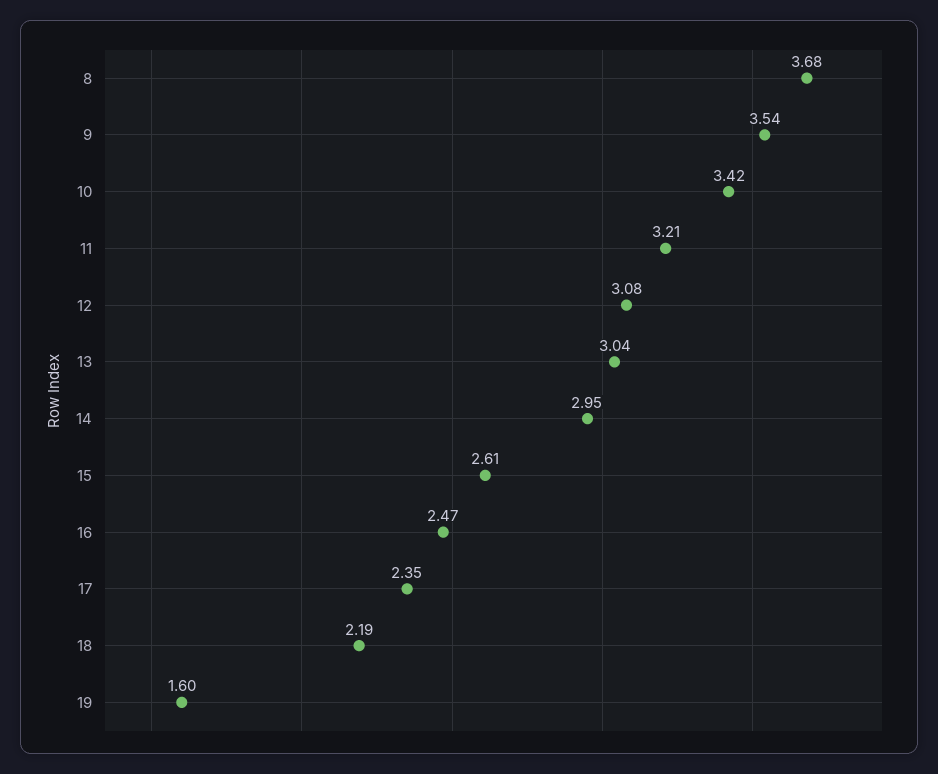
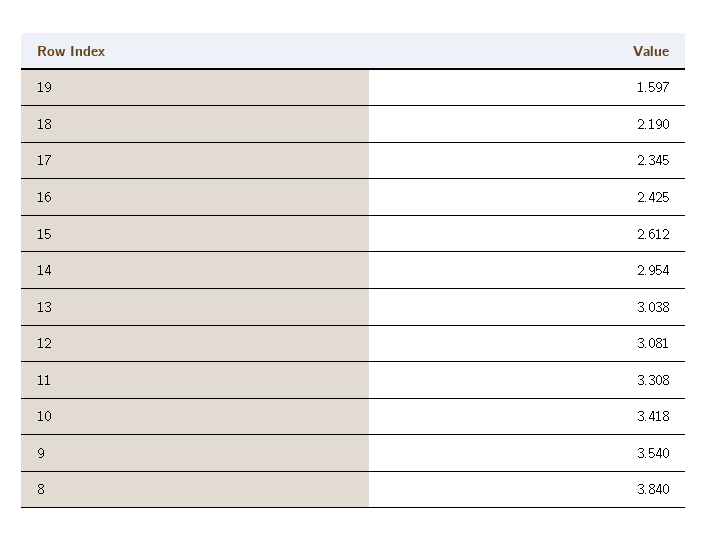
8: 3.68 -> 3.84
11: 3.21 -> 3.308
16: 2.47 -> 2.425

